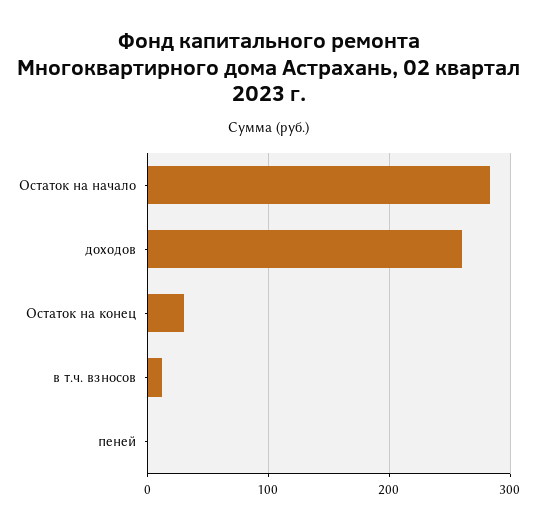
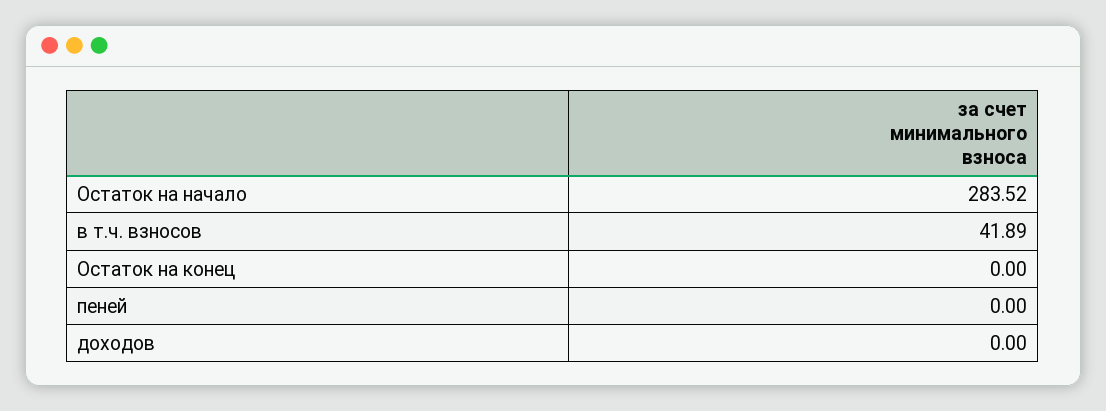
доходов: 260 -> 0
Остаток на конец: 30 -> 0
в т.ч. взносов: 10 -> 41.89

